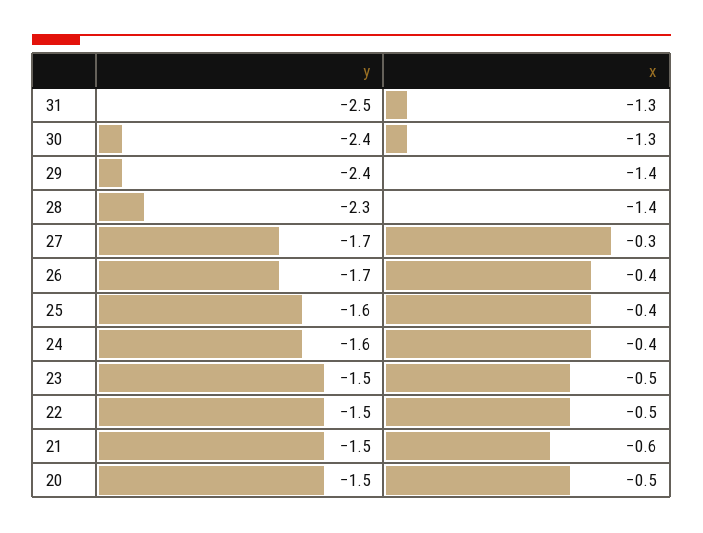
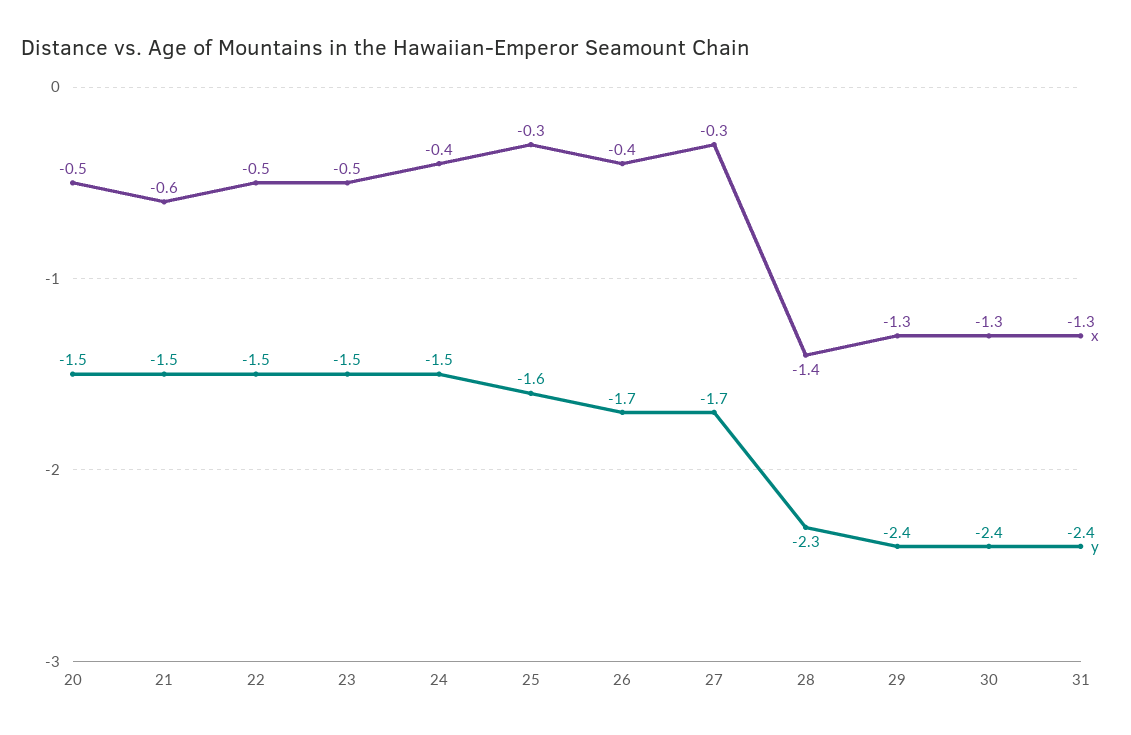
y, 31: -2.5 -> -2.4
x, 29: -1.4 -> -1.3
x, 25: -0.4 -> -0.3
y, 24: -1.6 -> -1.5

